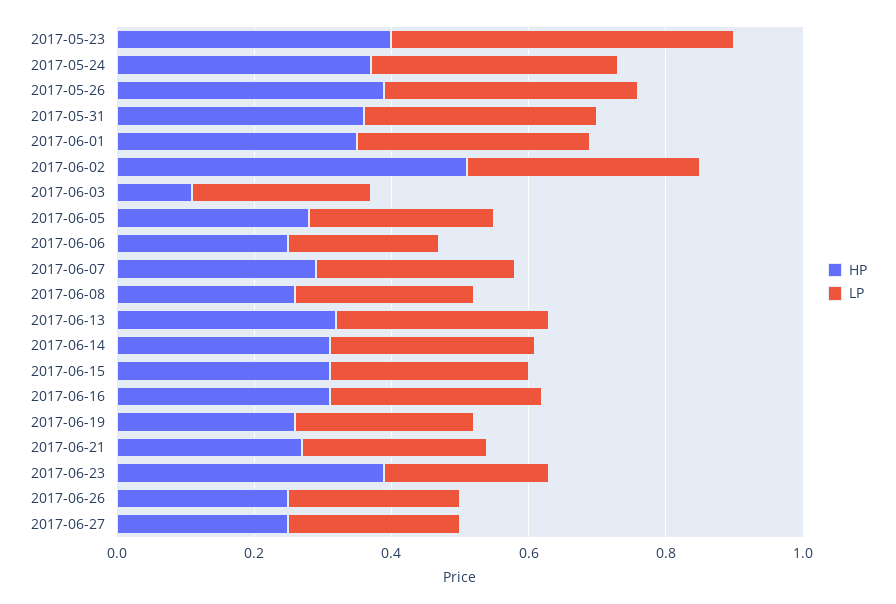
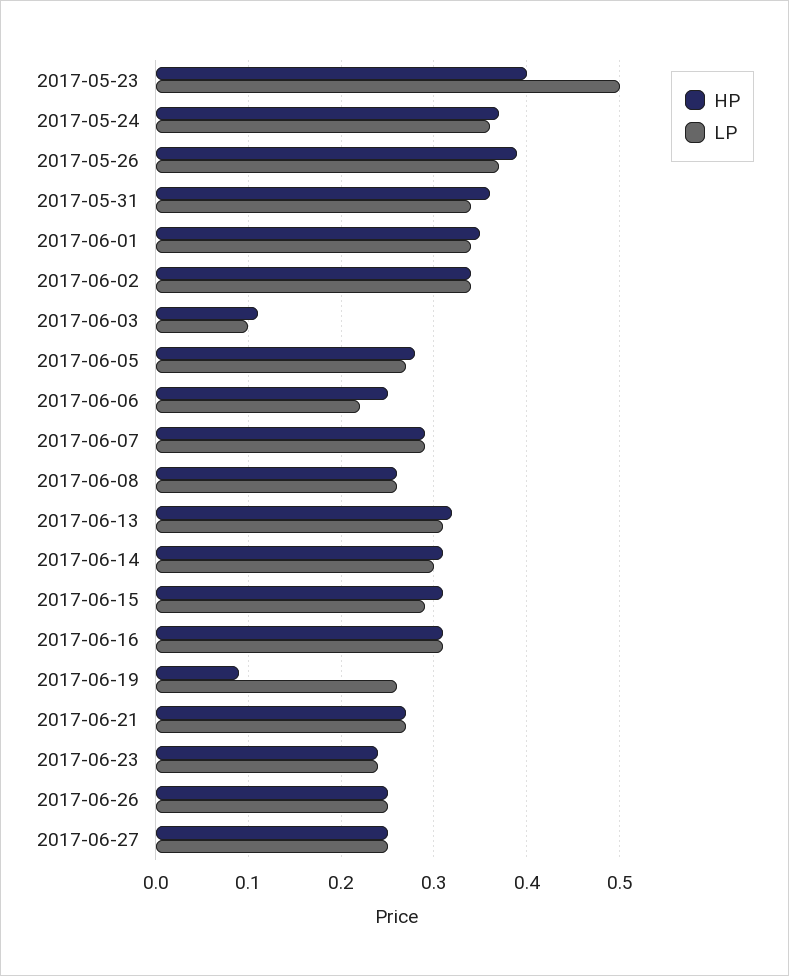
HP, 2017-06-02: 0.5 -> 0.34
LP, 2017-06-03: 0.25 -> 0.1
HP, 2017-06-19: 0.25 -> 0.09
HP, 2017-06-23: 0.4 -> 0.24

